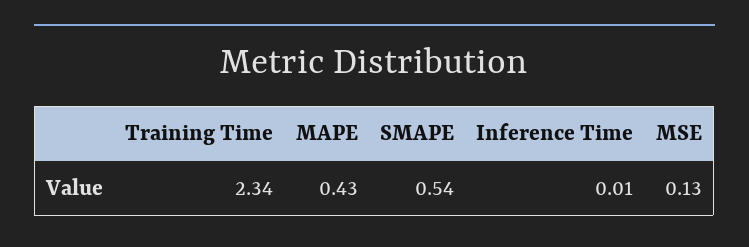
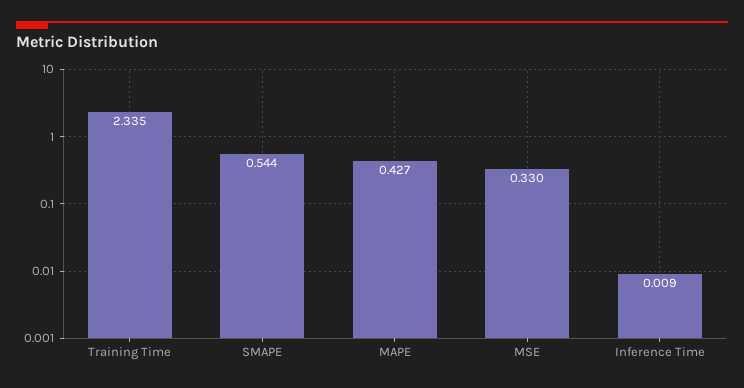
MSE: 0.13 -> 0.33

